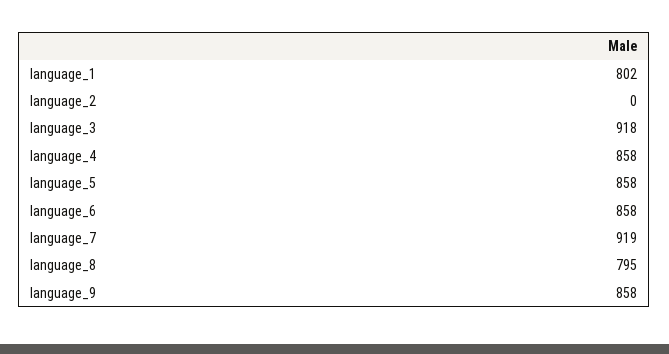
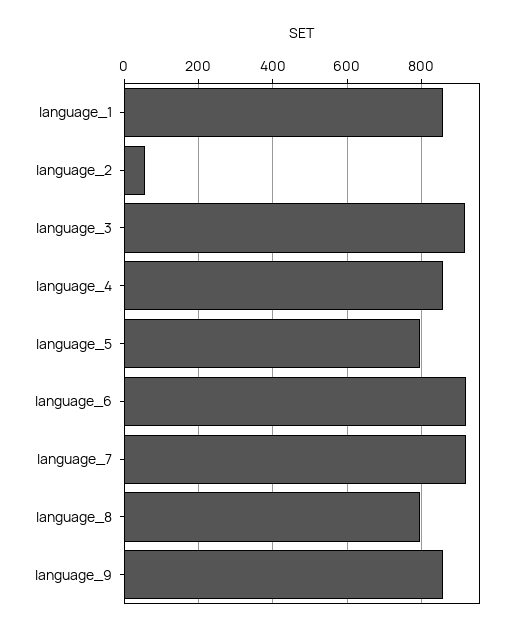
language_1: 802 -> 860
language_2: 0 -> 60
language_5: 858 -> 800
language_6: 858 -> 920

